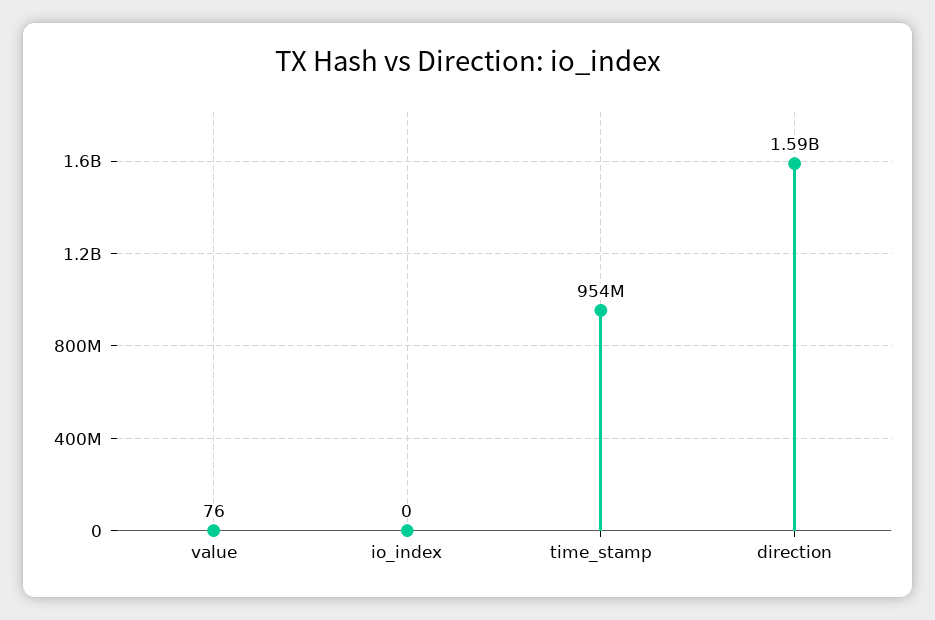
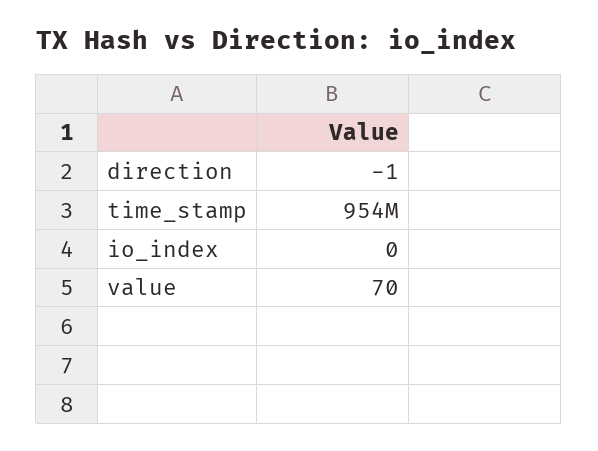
value: 76 -> 70
direction: 1590000000 -> -1

